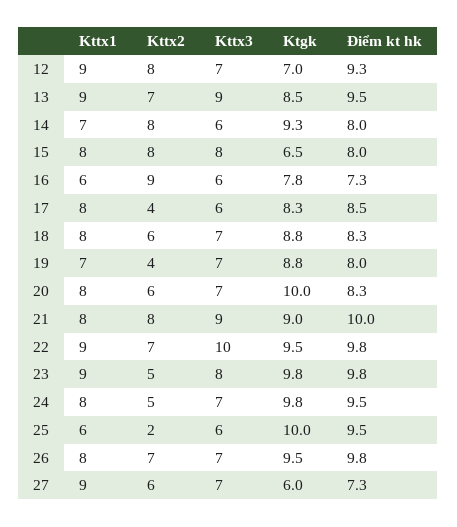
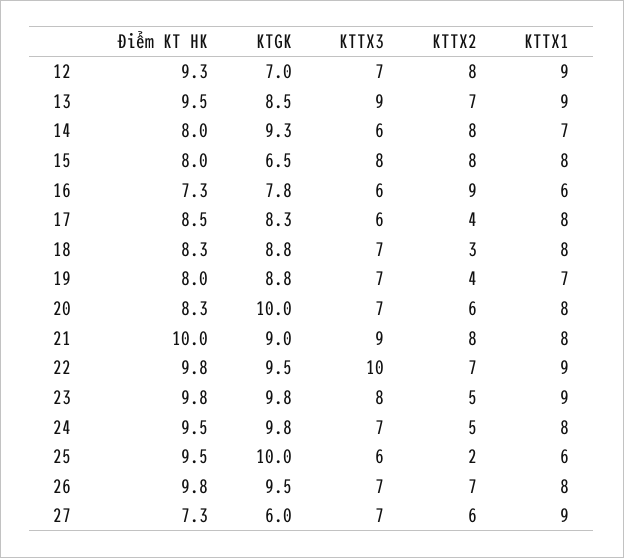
Kttx2, 18: 6 -> 3

